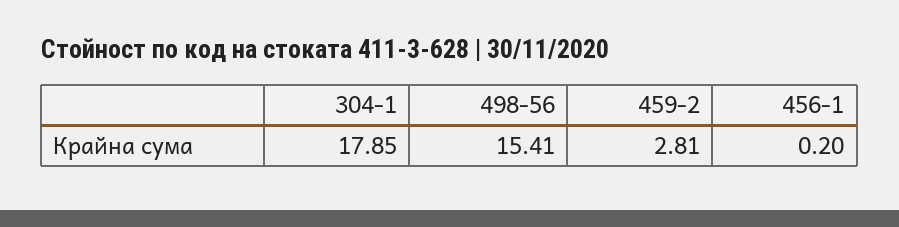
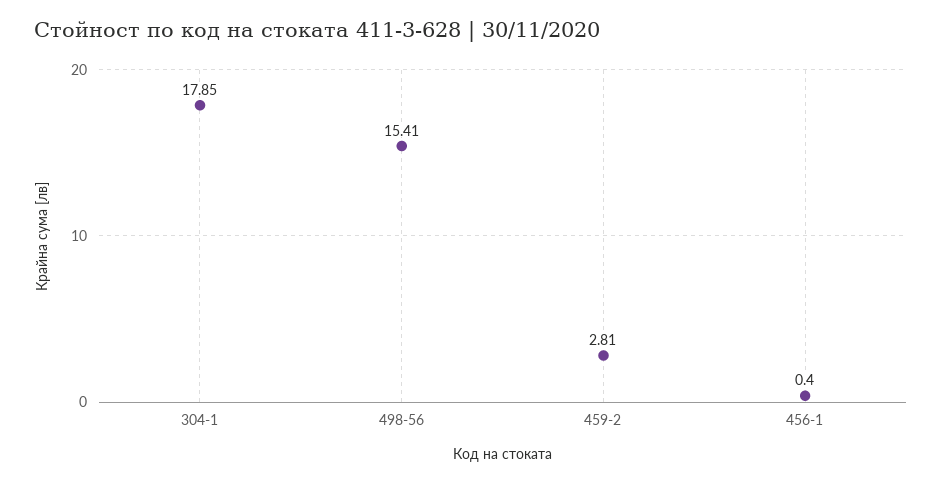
456-1: 0.2 -> 0.4

